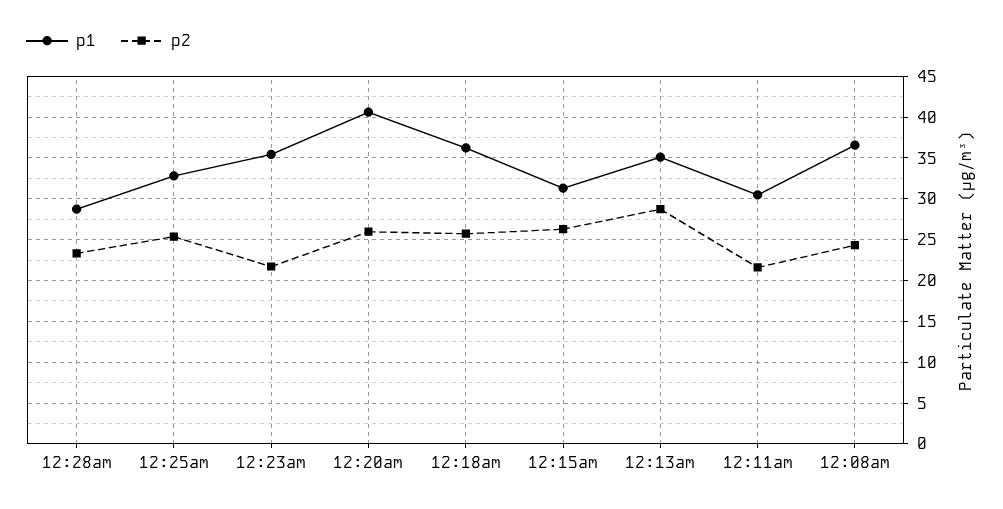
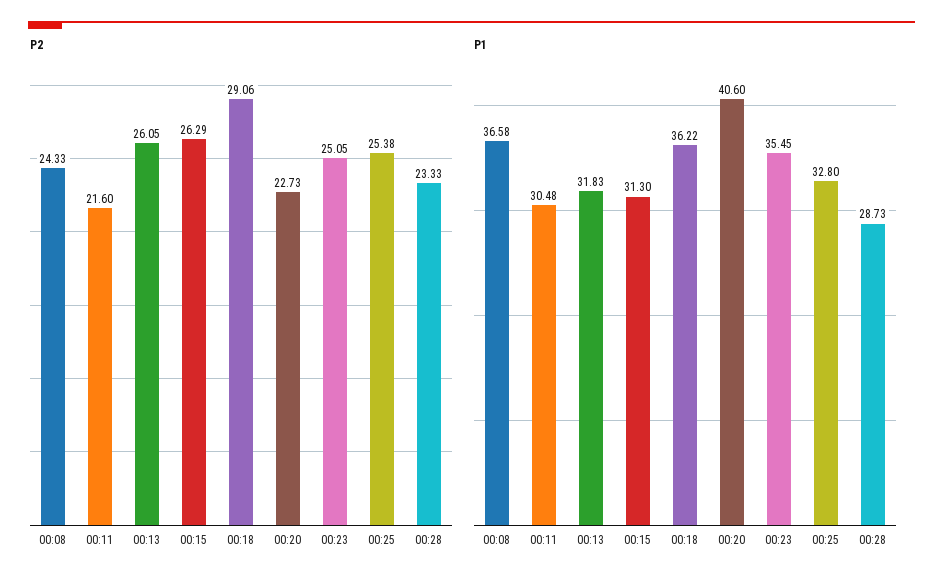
p2, 12:23am: 22 -> 25.05
p2, 12:20am: 26 -> 22.73
p2, 12:18am: 26 -> 29.06
p1, 12:13am: 35 -> 31.83
p2, 12:13am: 29 -> 26.05

